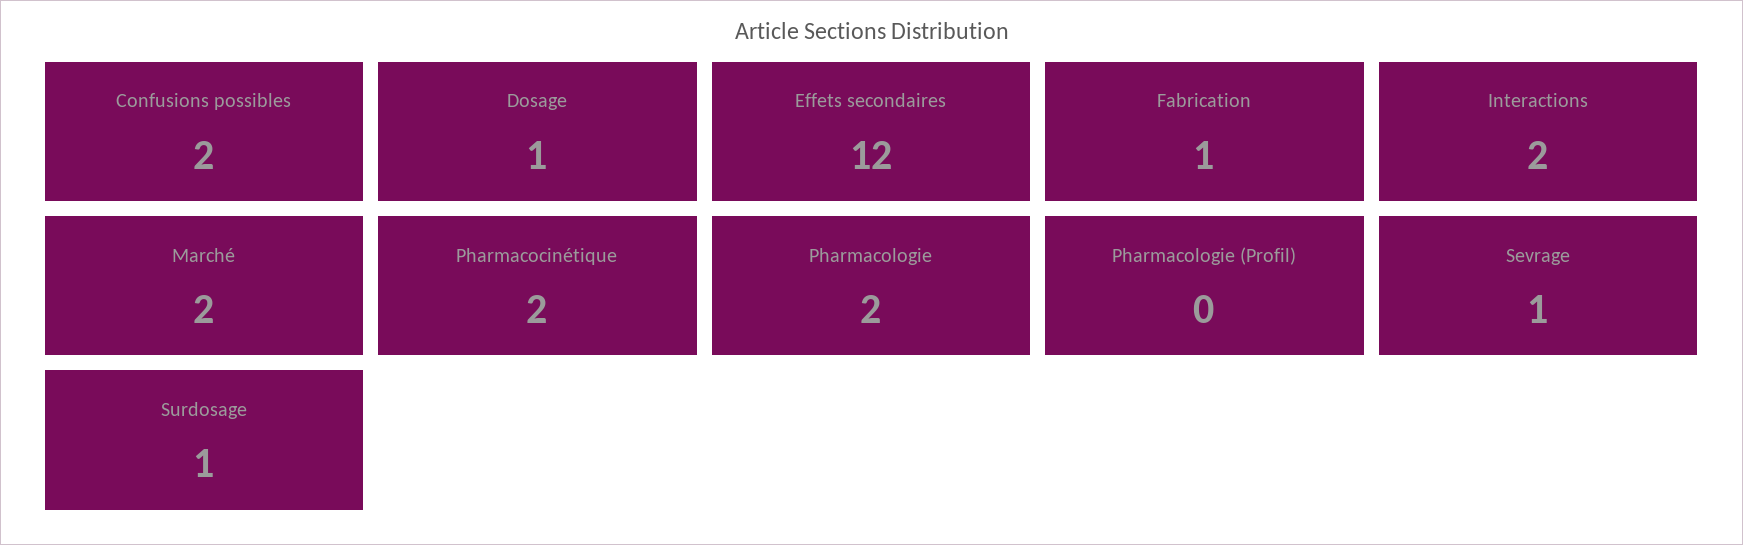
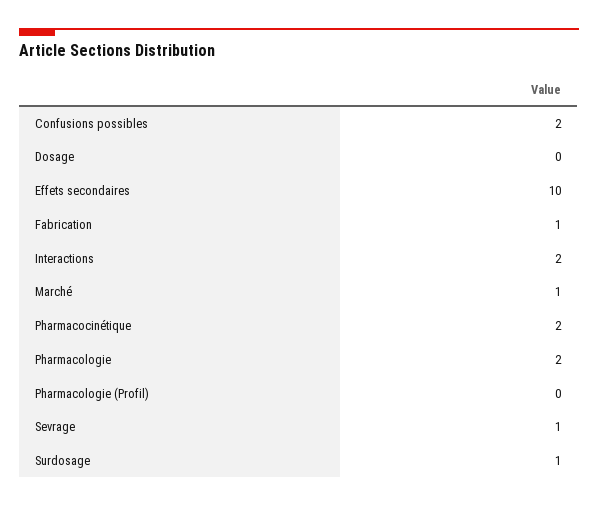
Dosage: 1 -> 0
Effets secondaires: 12 -> 10
Marché: 2 -> 1

